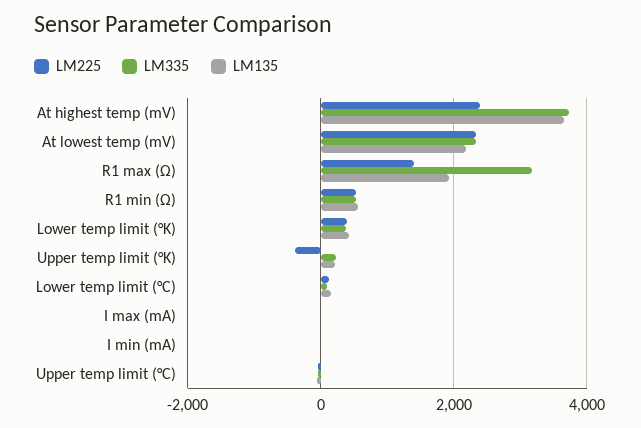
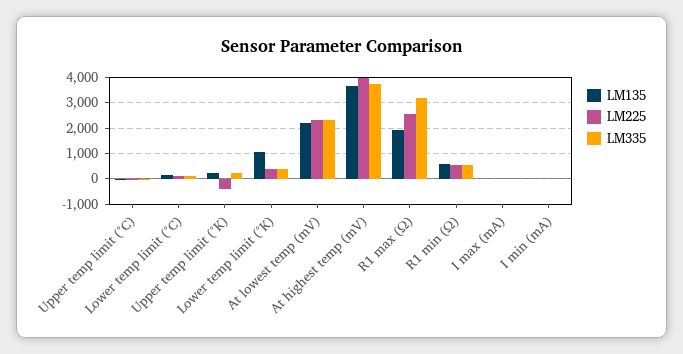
LM225, At highest temp (mV): 2400 -> 4000
LM225, R1 max (Ω): 1400 -> 2500
LM135, Lower temp limit (°K): 400 -> 1000

